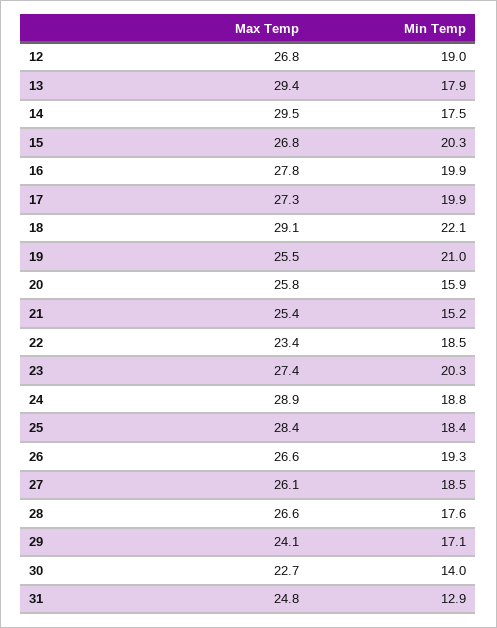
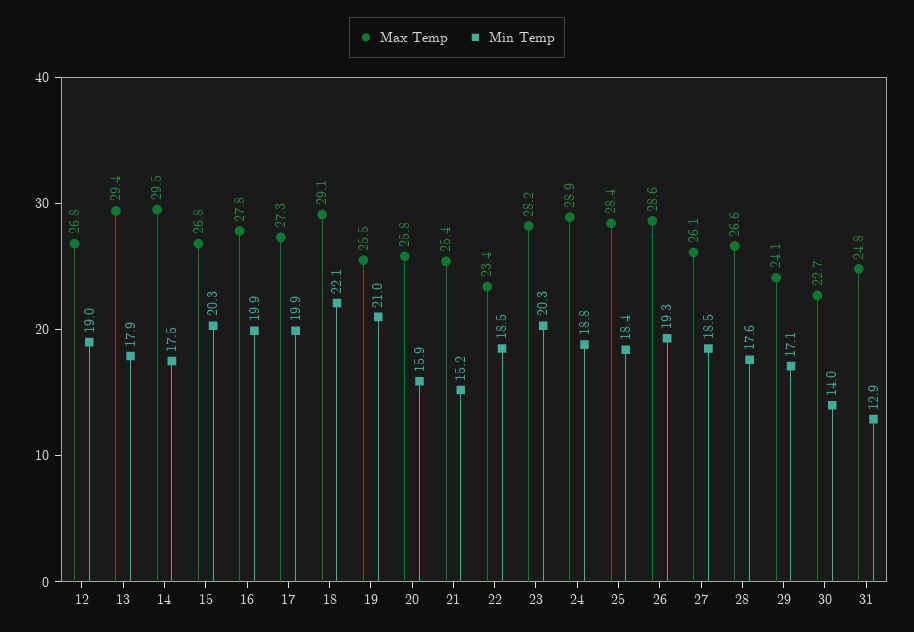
Max Temp, 23: 27.4 -> 28.2
Max Temp, 26: 26.6 -> 28.6

